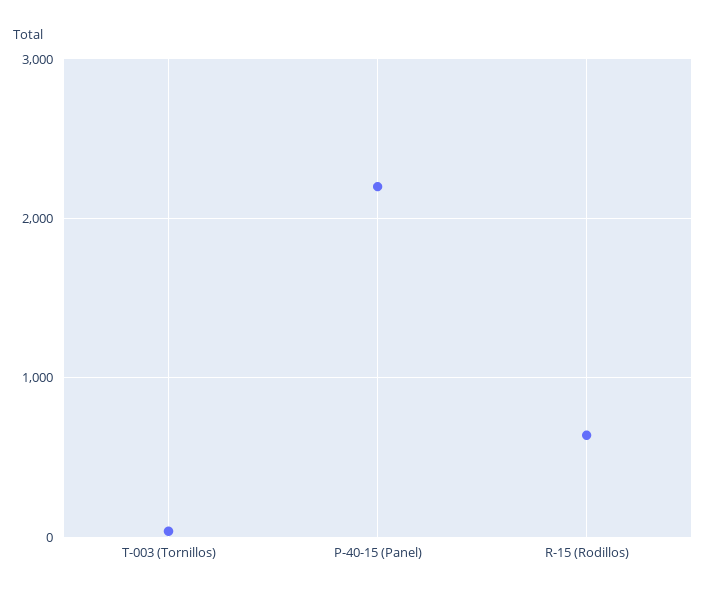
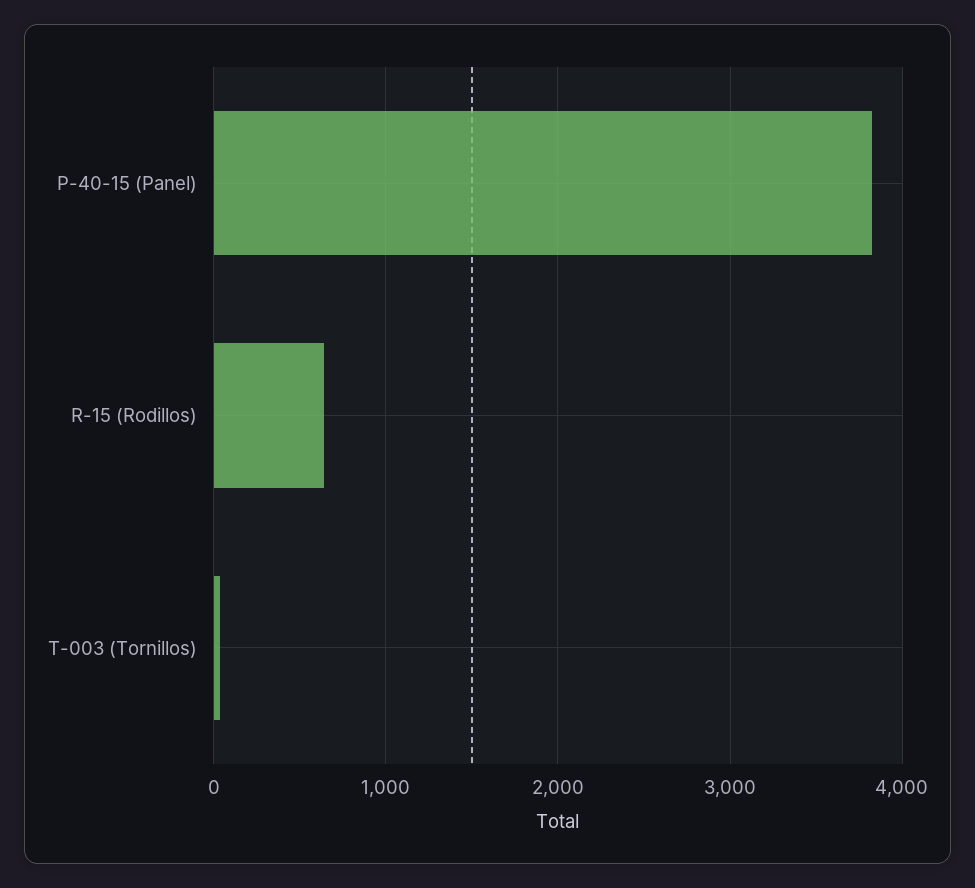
P-40-15 (Panel): 2200 -> 3800

